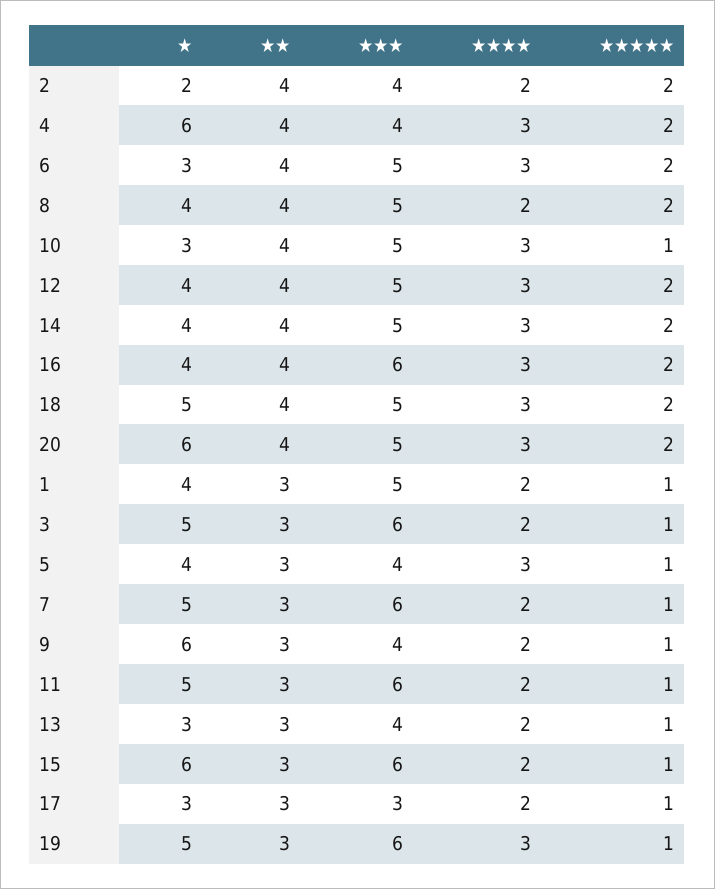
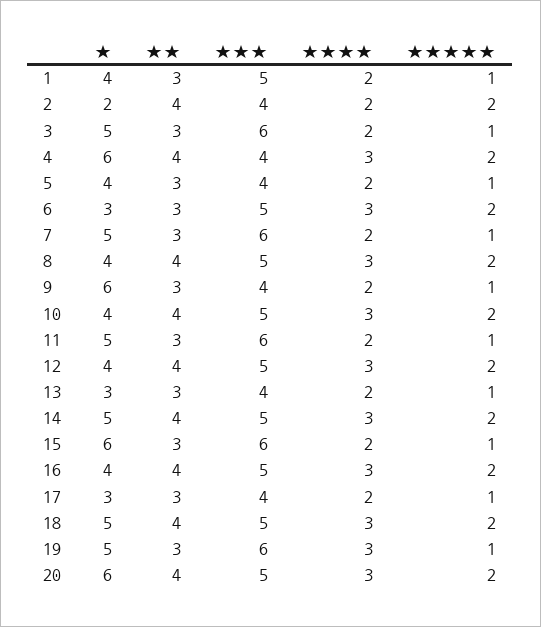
★★, 6: 4 -> 3
★★★★, 8: 2 -> 3
★, 10: 3 -> 4
★★★★★, 10: 1 -> 2
★, 14: 4 -> 5
★★★, 16: 6 -> 5
★★★★, 5: 3 -> 2
★★★, 17: 3 -> 4

